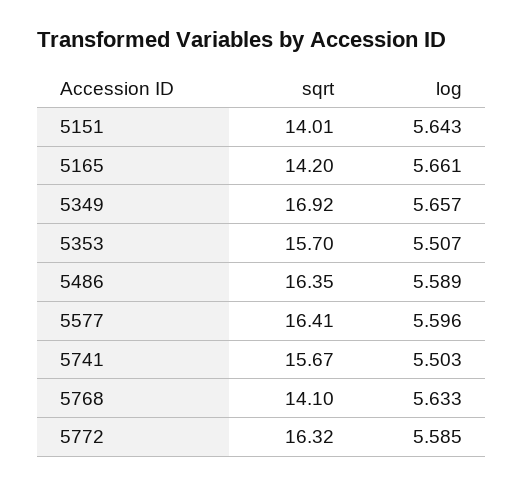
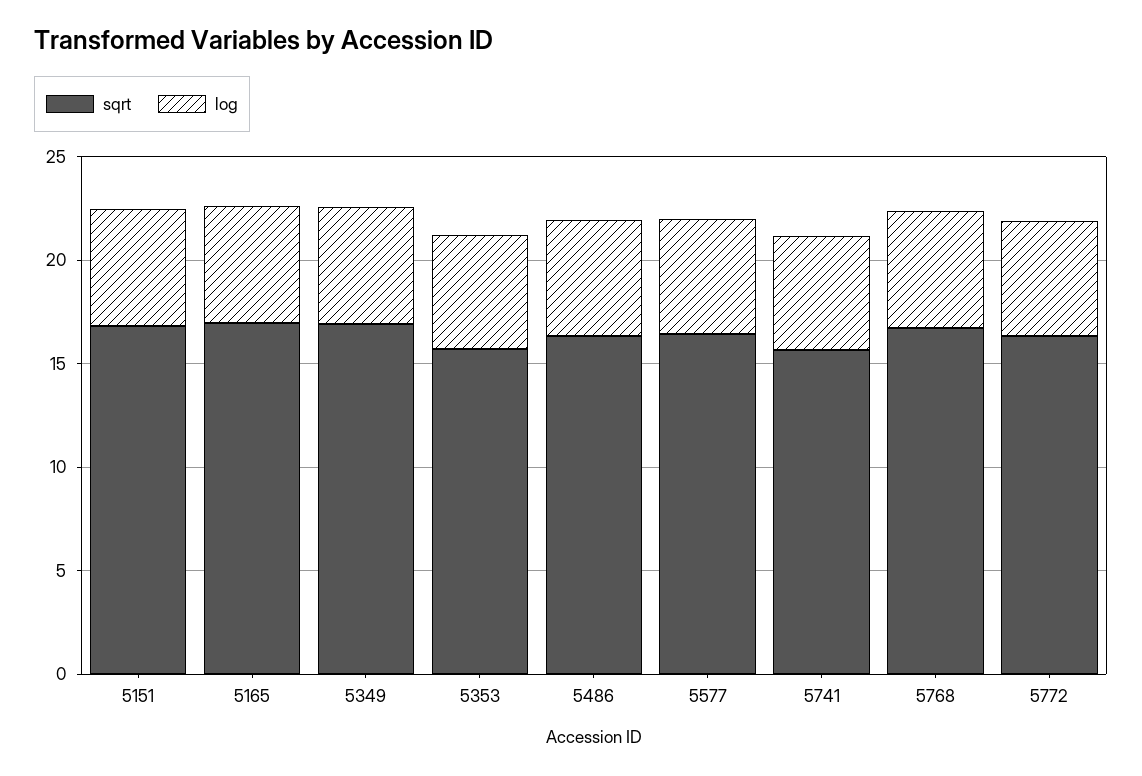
sqrt, 5151: 14.01 -> 17
sqrt, 5165: 14.2 -> 17
sqrt, 5768: 14.1 -> 17

